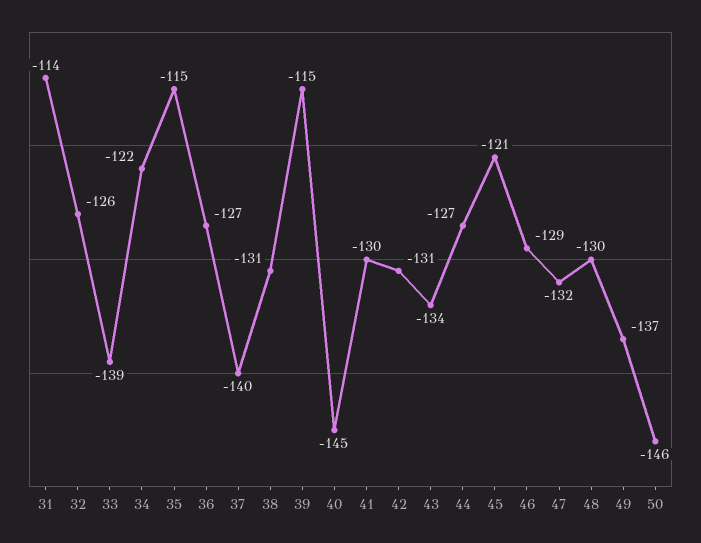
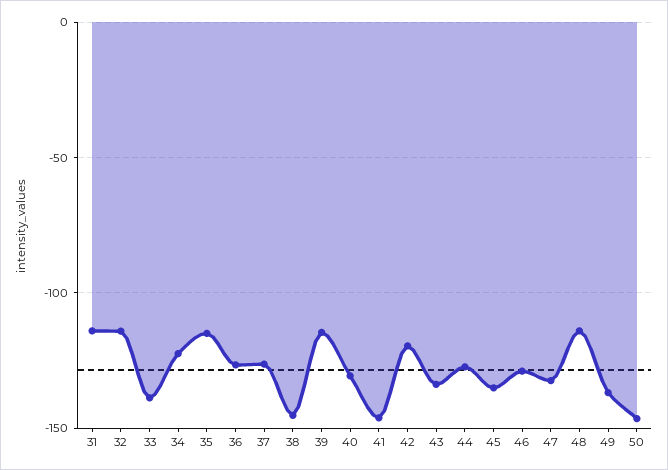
32: -126 -> -115
37: -140 -> -125
38: -131 -> -145
40: -145 -> -130
41: -130 -> -145
42: -131 -> -120
45: -121 -> -135
48: -130 -> -115

